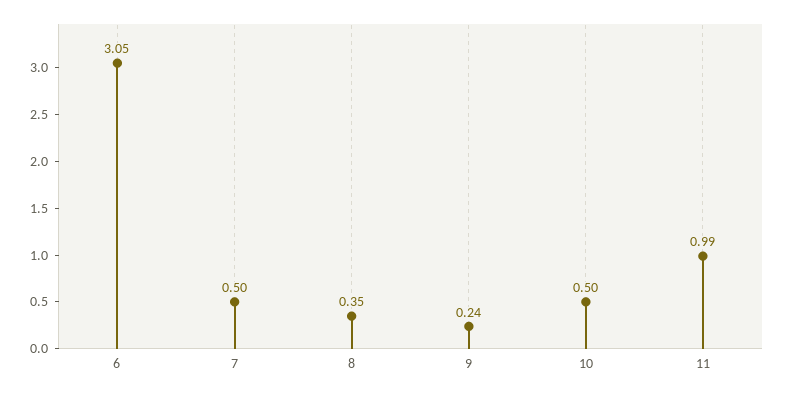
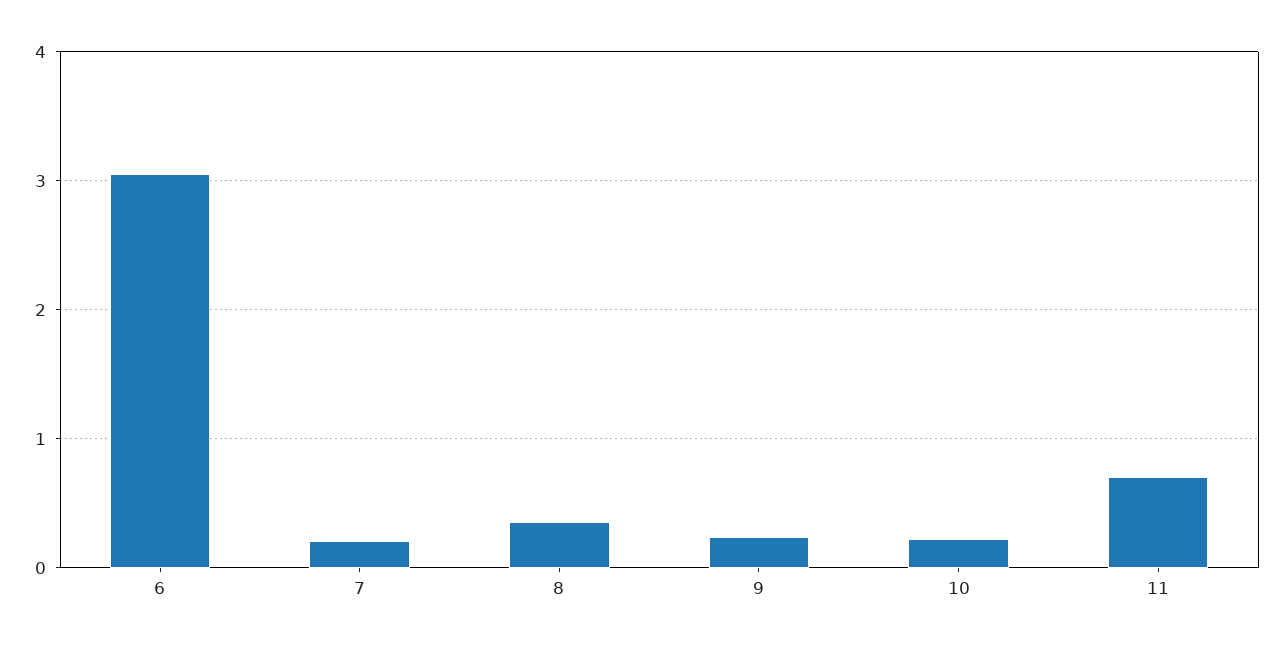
7: 0.5 -> 0.2
10: 0.5 -> 0.2
11: 0.99 -> 0.7

